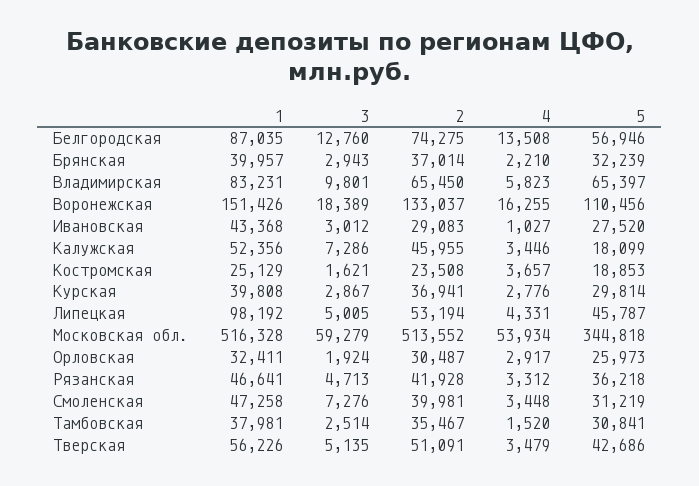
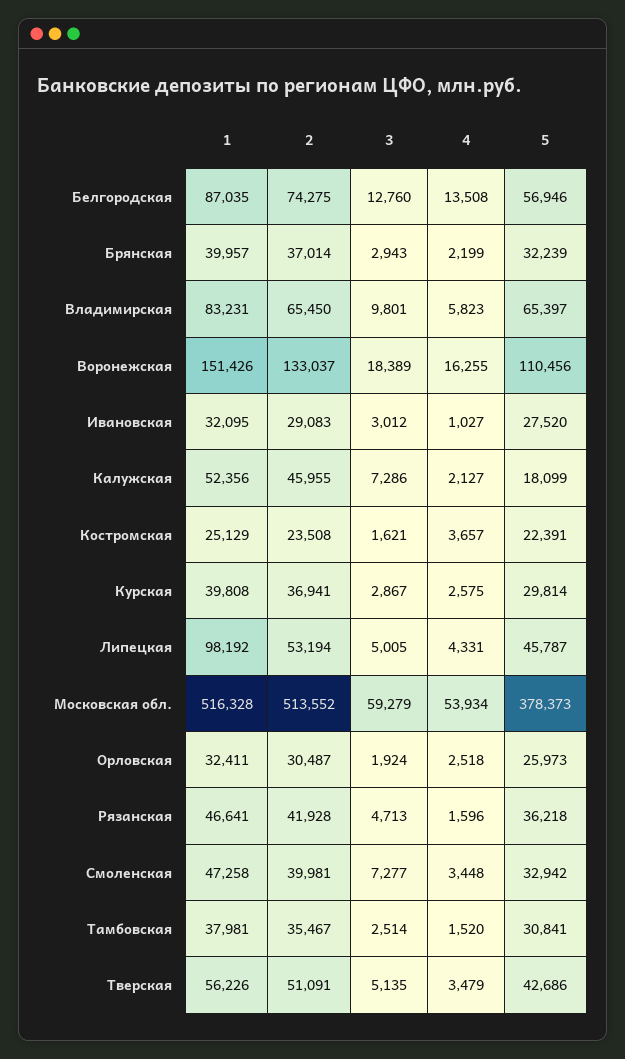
4, Брянская: 2210 -> 2199
1, Ивановская: 43368 -> 32095
4, Калужская: 3446 -> 2127
5, Костромская: 18853 -> 22391
4, Курская: 2776 -> 2575
5, Московская обл.: 344818 -> 378373
4, Орловская: 2917 -> 2518
4, Рязанская: 3312 -> 1596
3, Смоленская: 7276 -> 7277
5, Смоленская: 31219 -> 32942

